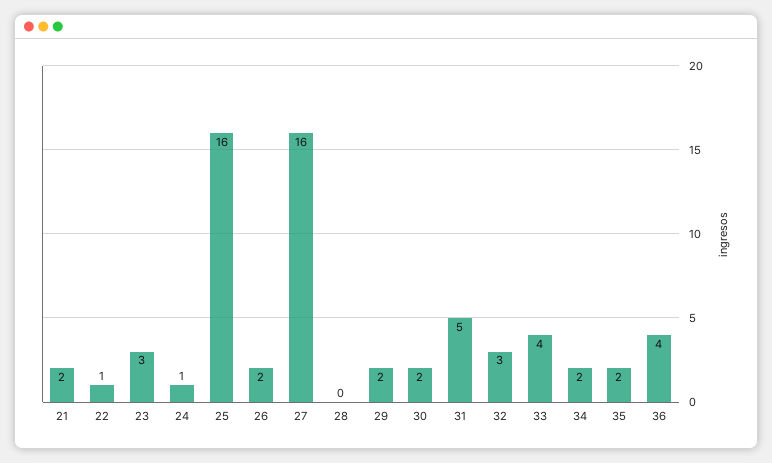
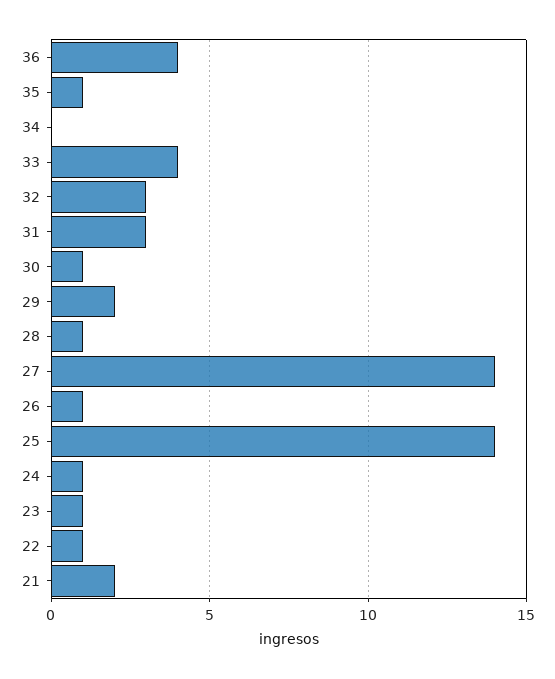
23: 3 -> 1
25: 16 -> 14
26: 2 -> 1
27: 16 -> 14
28: 0 -> 1
30: 2 -> 1
31: 5 -> 3
34: 2 -> 0
35: 2 -> 1

